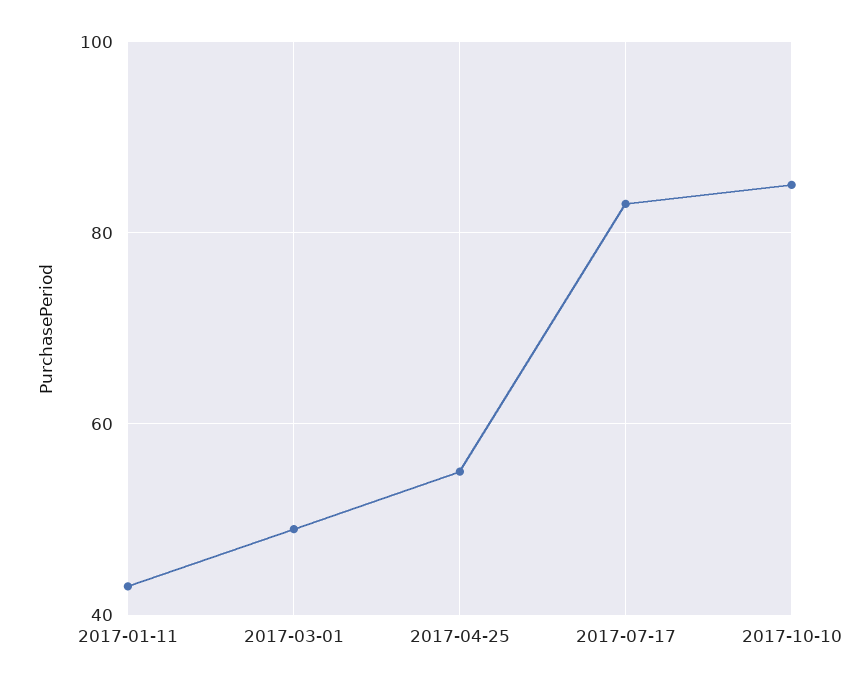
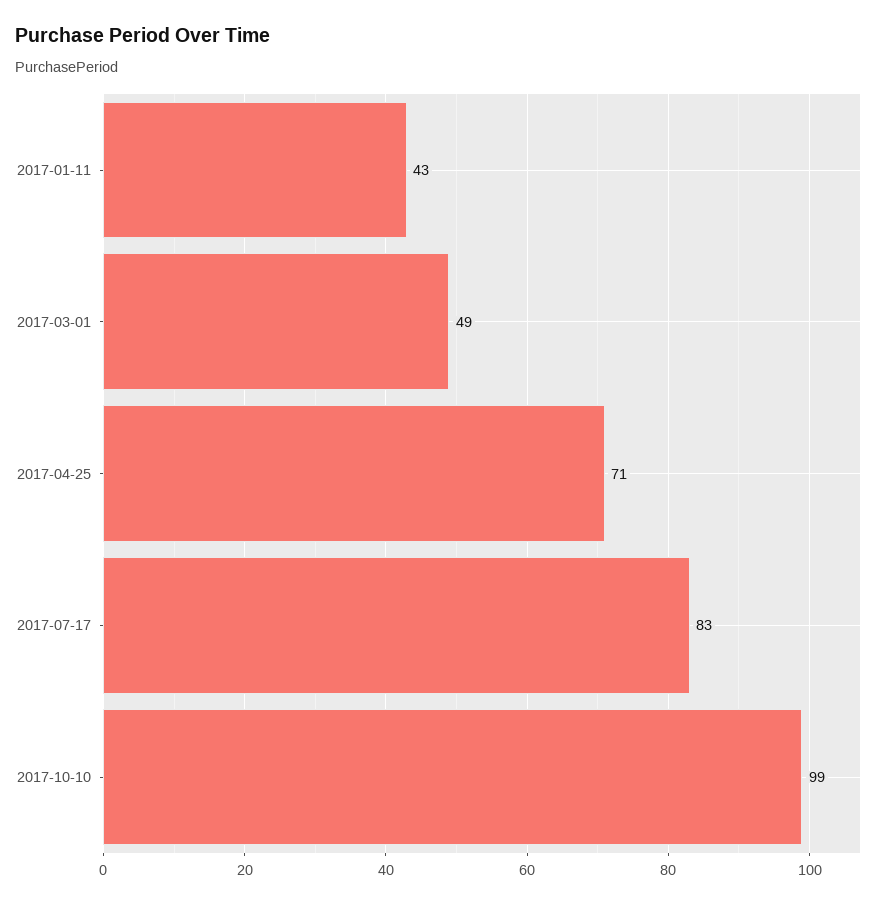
2017-04-25: 55 -> 71
2017-10-10: 85 -> 99

